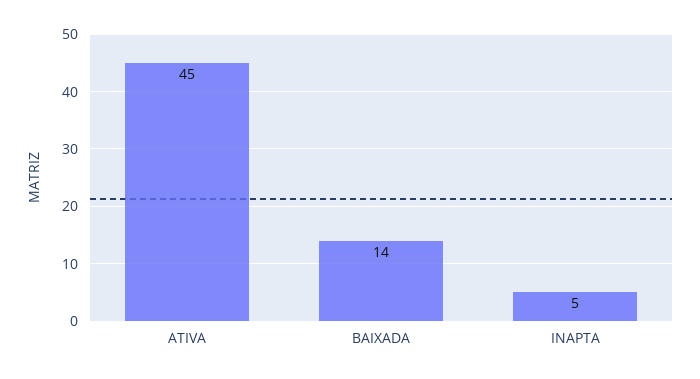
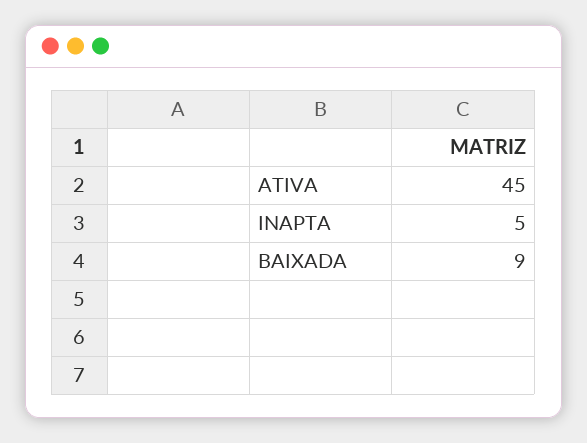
BAIXADA: 14 -> 9

